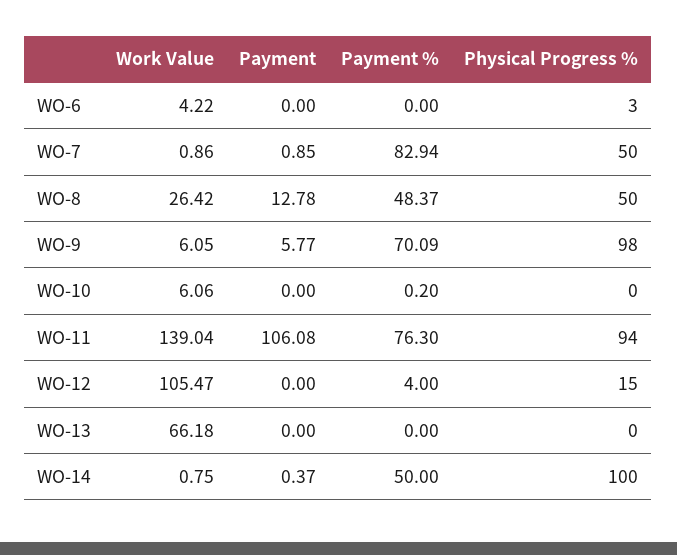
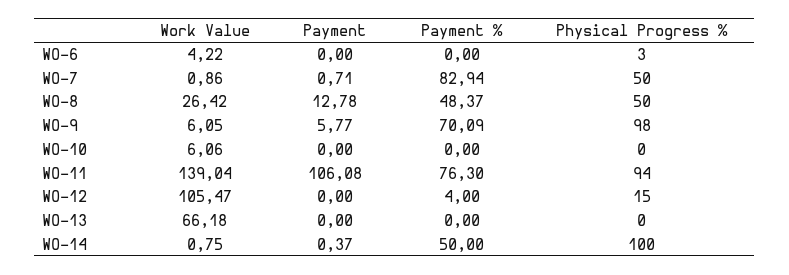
Payment, WO-7: 0.85 -> 0.71
Payment %, WO-10: 0.2 -> 0

